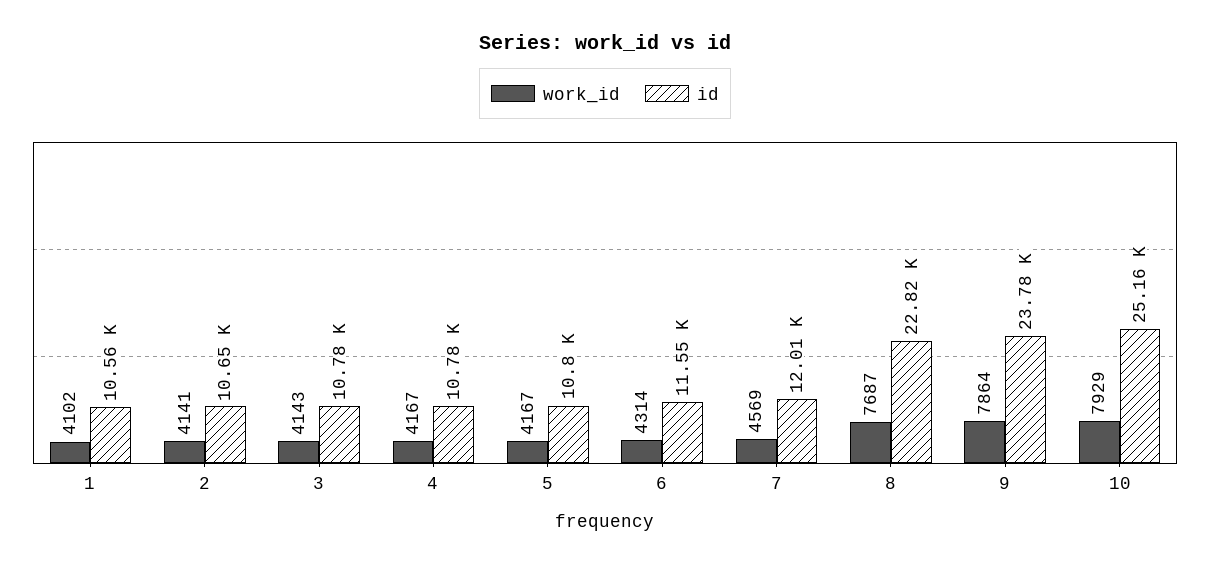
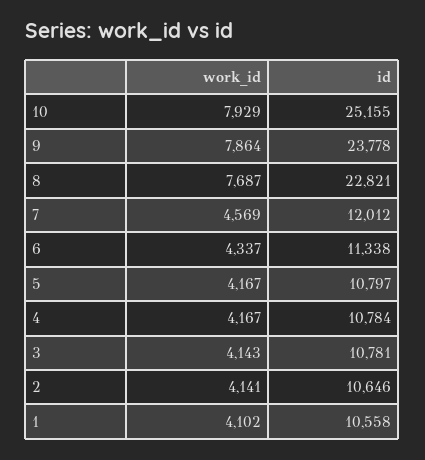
work_id, 6: 4314 -> 4337
id, 6: 11550 -> 11338

